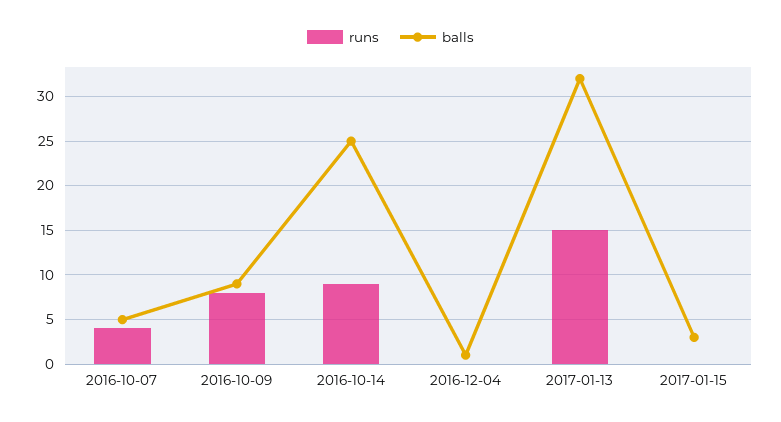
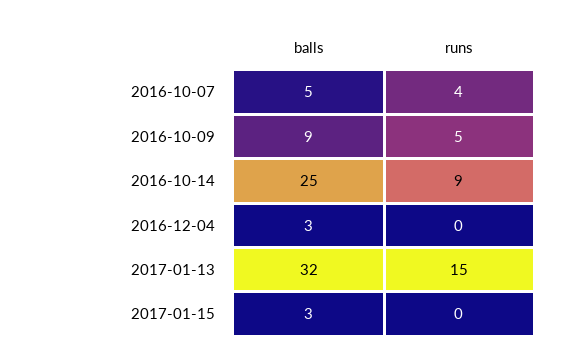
runs, 2016-10-09: 8 -> 5
balls, 2016-12-04: 1 -> 3

